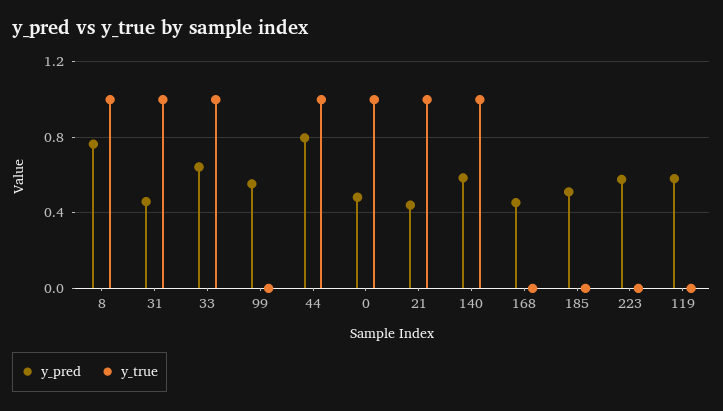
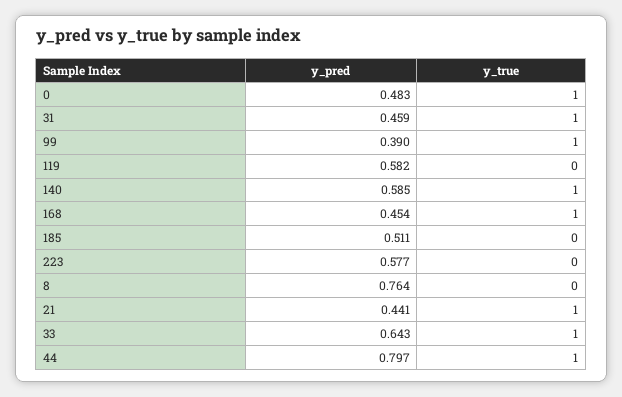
y_true, 8: 1 -> 0
y_pred, 99: 0.55 -> 0.39
y_true, 99: 0 -> 1
y_true, 168: 0 -> 1

